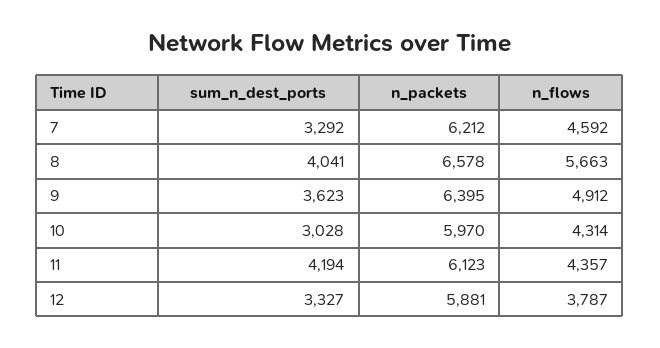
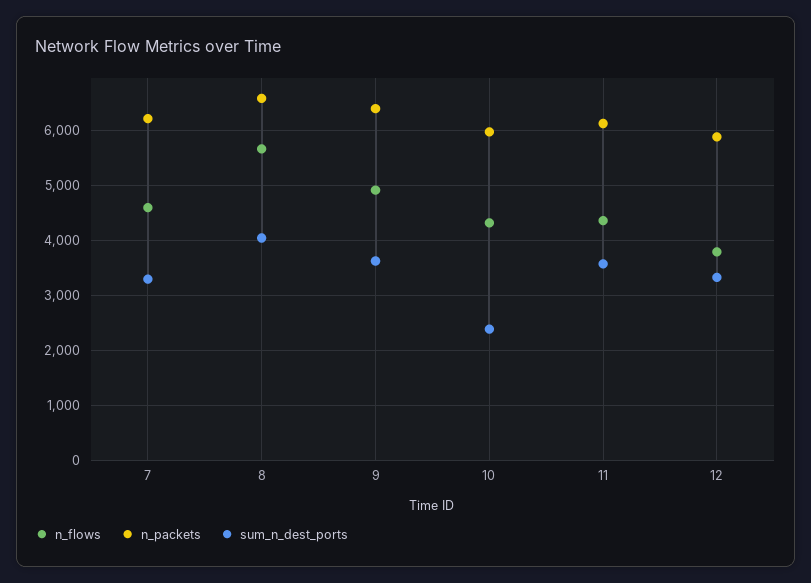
sum_n_dest_ports, 10: 3028 -> 2400
sum_n_dest_ports, 11: 4194 -> 3600

